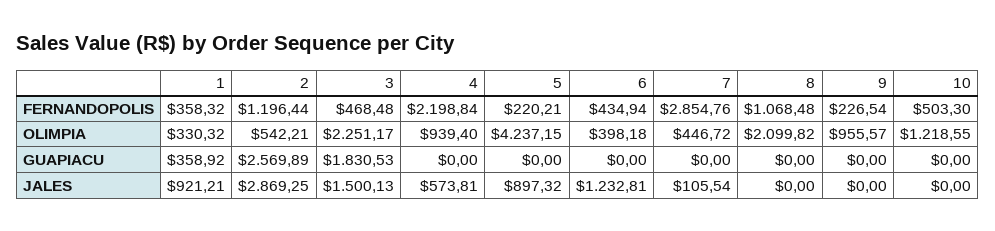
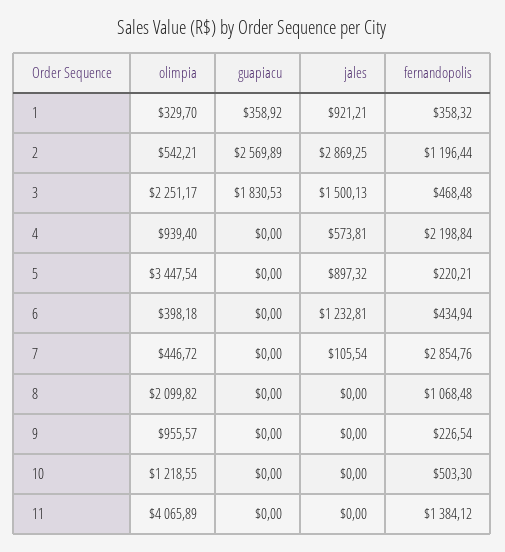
1, OLIMPIA: 330.32 -> 329.7
5, OLIMPIA: 4237.15 -> 3447.54
11, OLIMPIA: none -> 4065.89
11, GUAPIACU: none -> 0
11, JALES: none -> 0
11, FERNANDOPOLIS: none -> 1384.12

